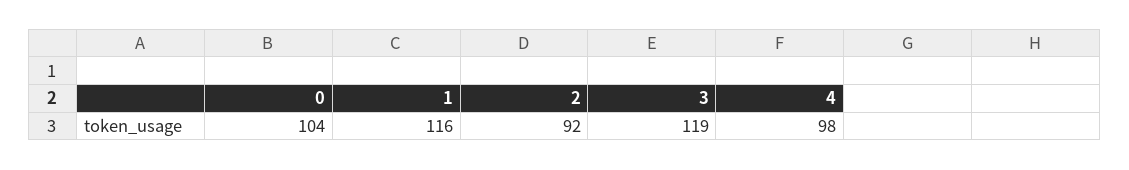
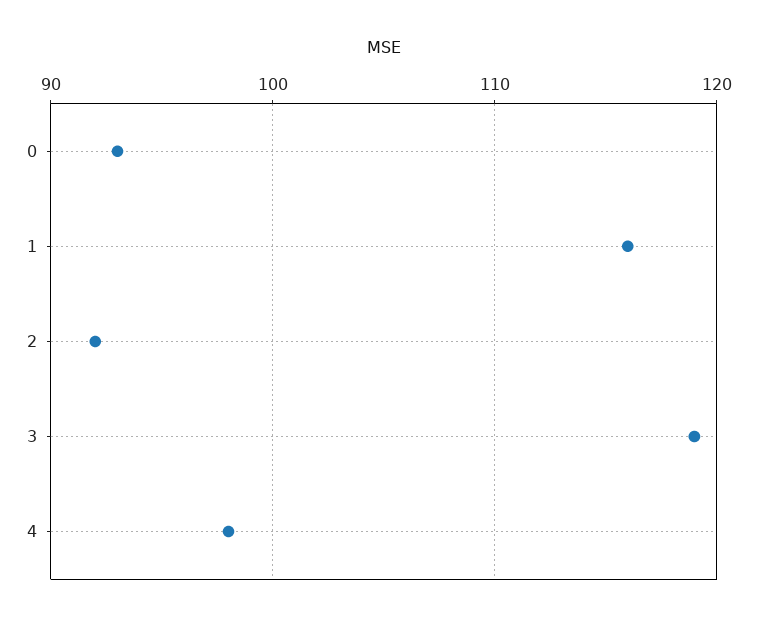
0: 104 -> 93

